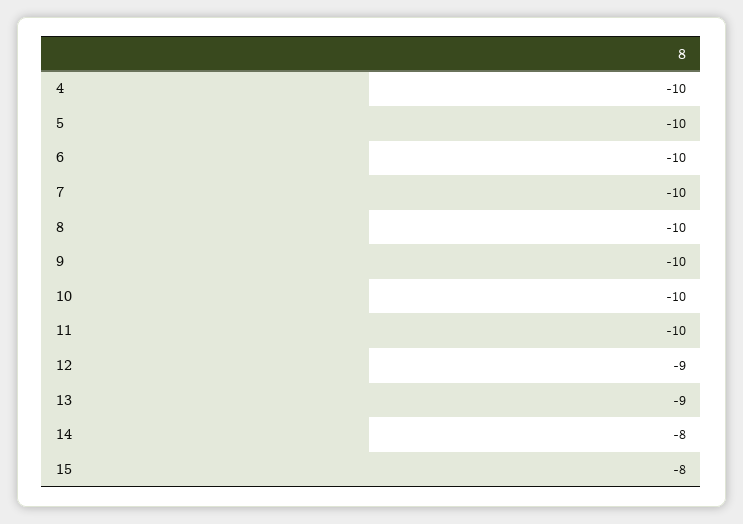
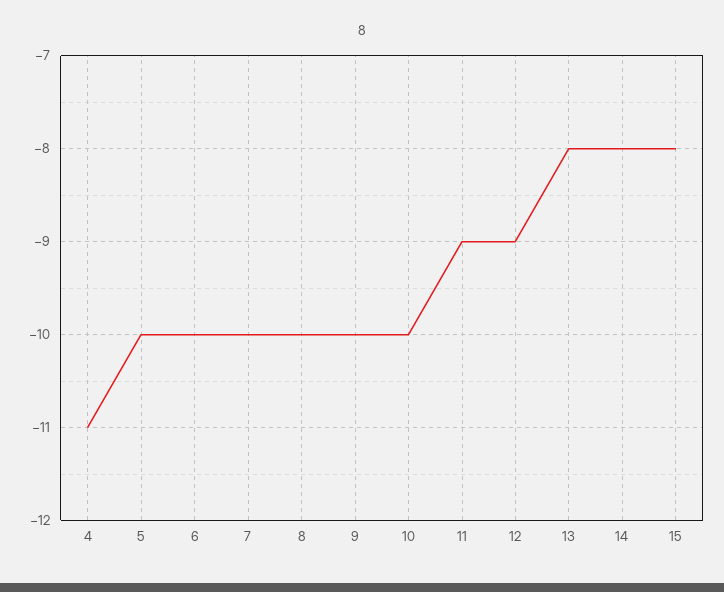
4: -10 -> -11
11: -10 -> -9
13: -9 -> -8

